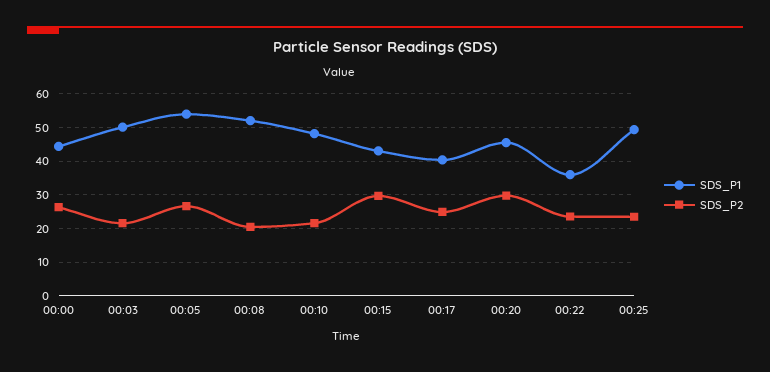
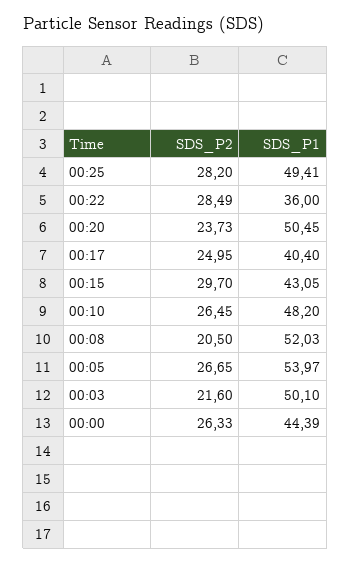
SDS_P2, 00:10: 22 -> 26.45
SDS_P1, 00:20: 46 -> 50.45
SDS_P2, 00:20: 30 -> 23.73
SDS_P2, 00:22: 24 -> 28.49
SDS_P2, 00:25: 24 -> 28.2

